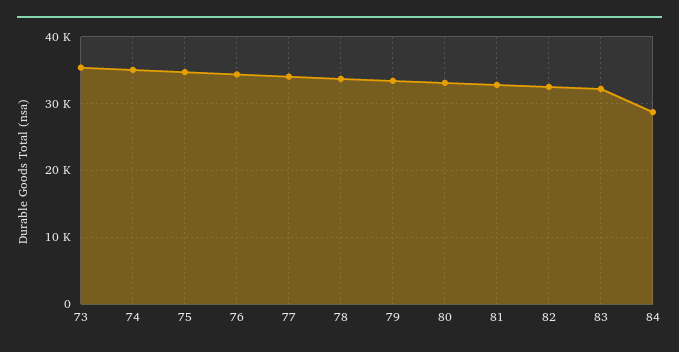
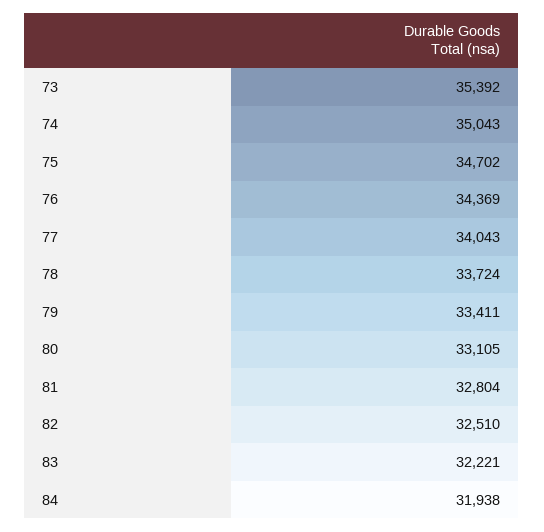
84: 29000 -> 31938

